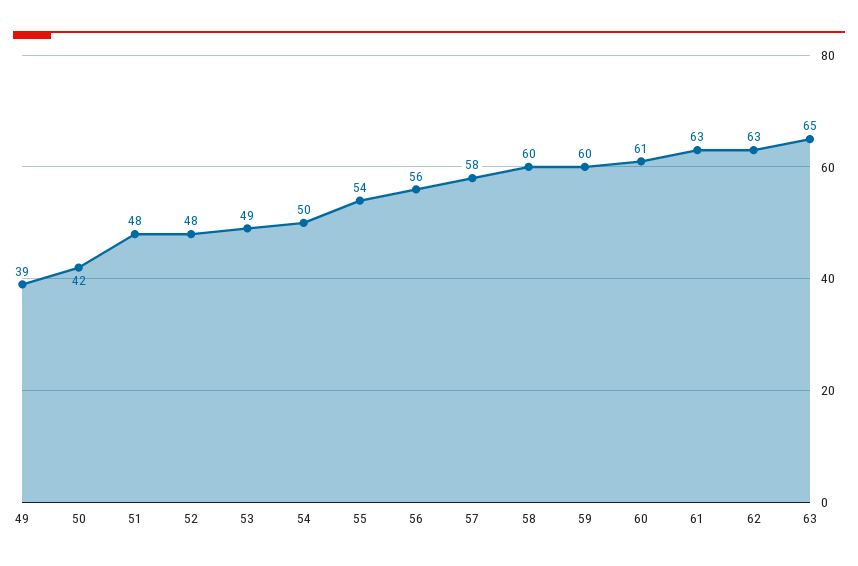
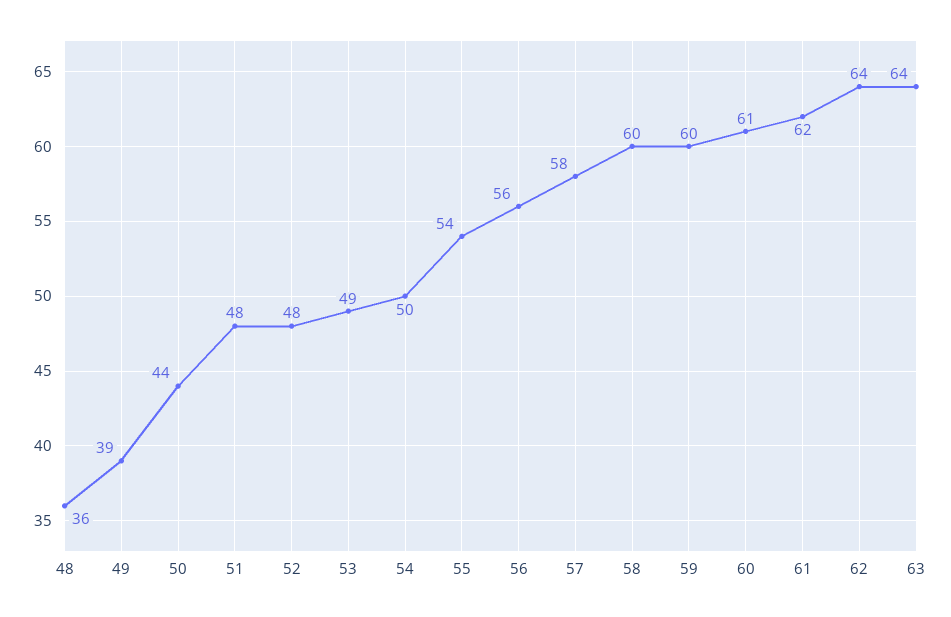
50: 42 -> 44
61: 63 -> 62
62: 63 -> 64
63: 65 -> 64
48: none -> 36

